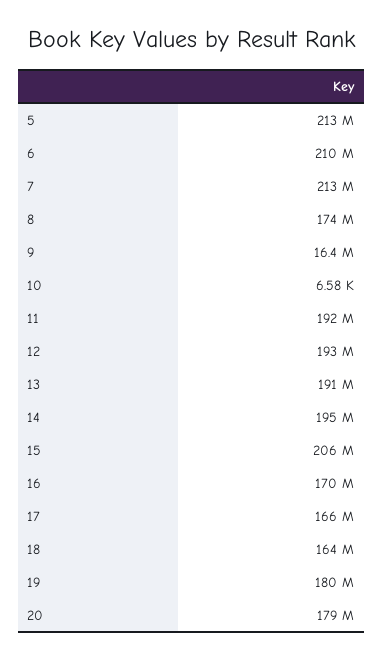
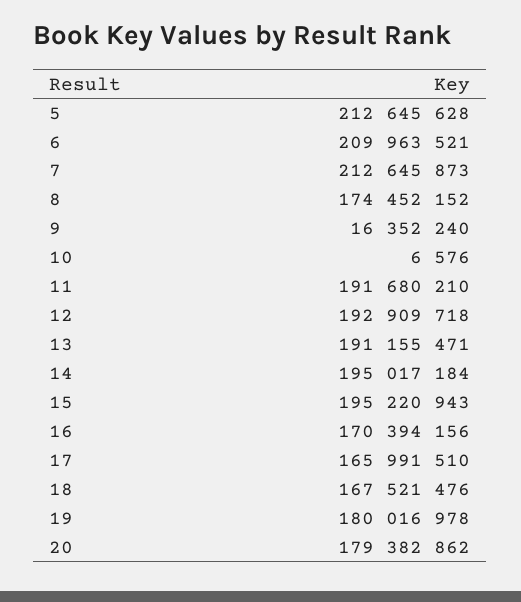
15: 206000000 -> 195220943
18: 164000000 -> 167521476

